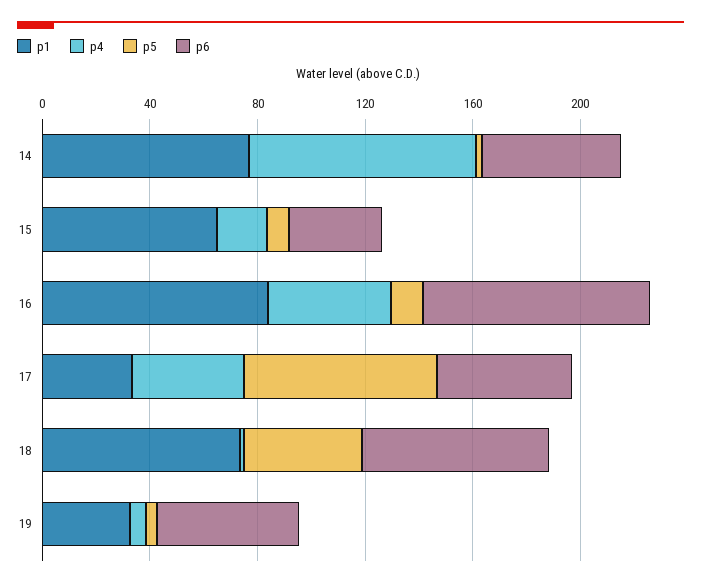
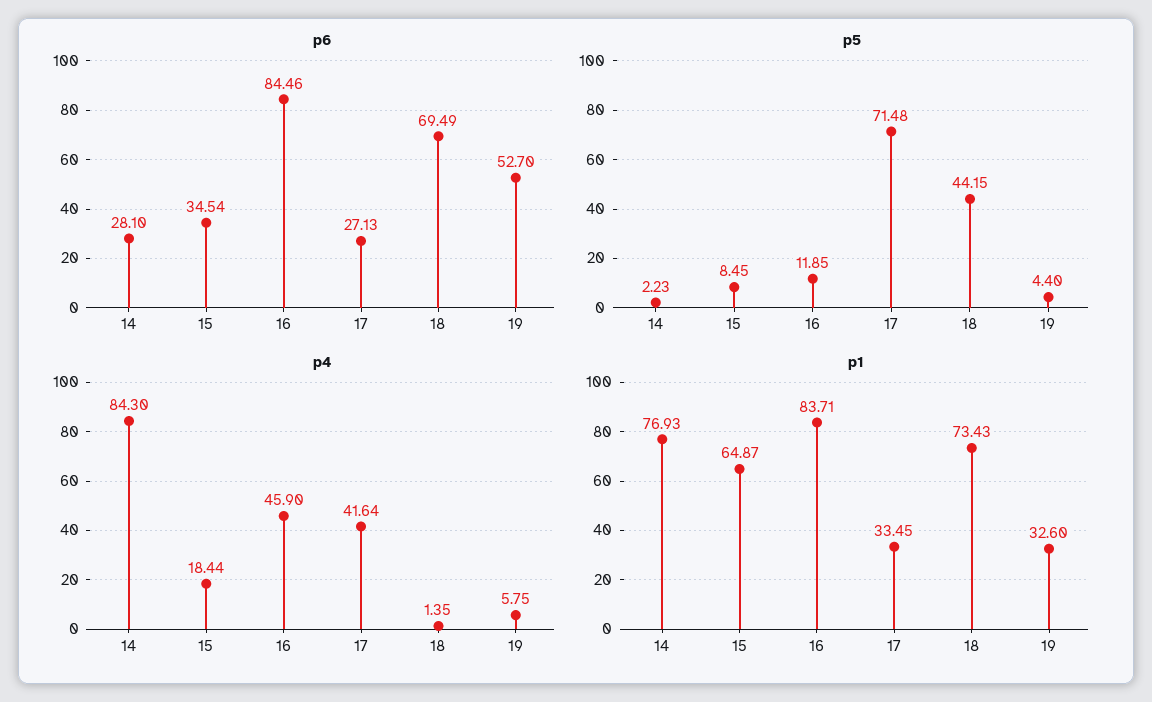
p6, 14: 50 -> 28.1
p6, 17: 50 -> 27.13

